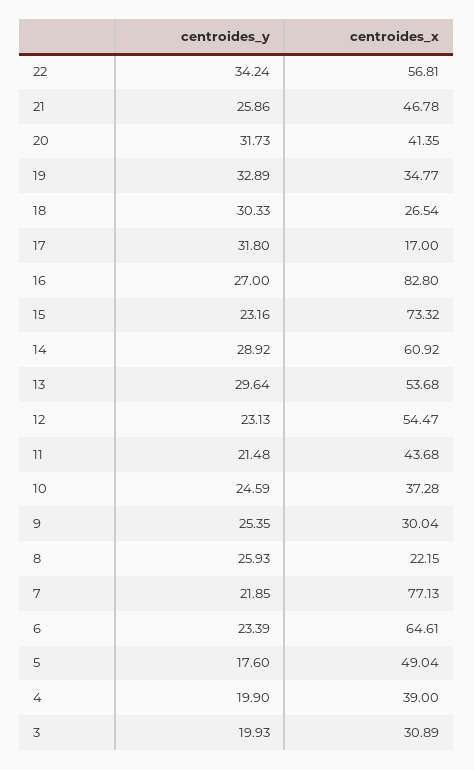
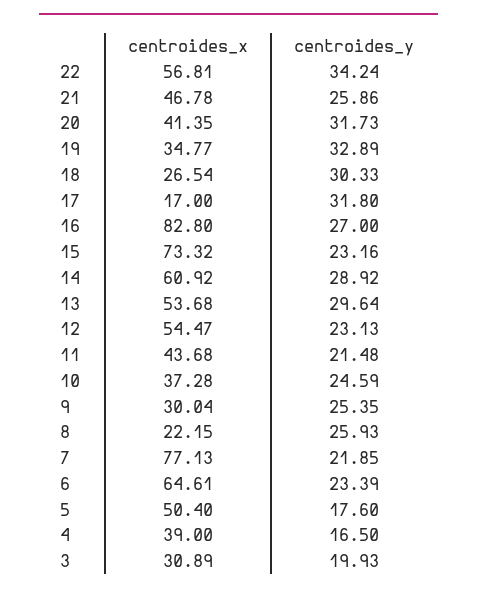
centroides_x, 5: 49.04 -> 50.4
centroides_y, 4: 19.9 -> 16.5

